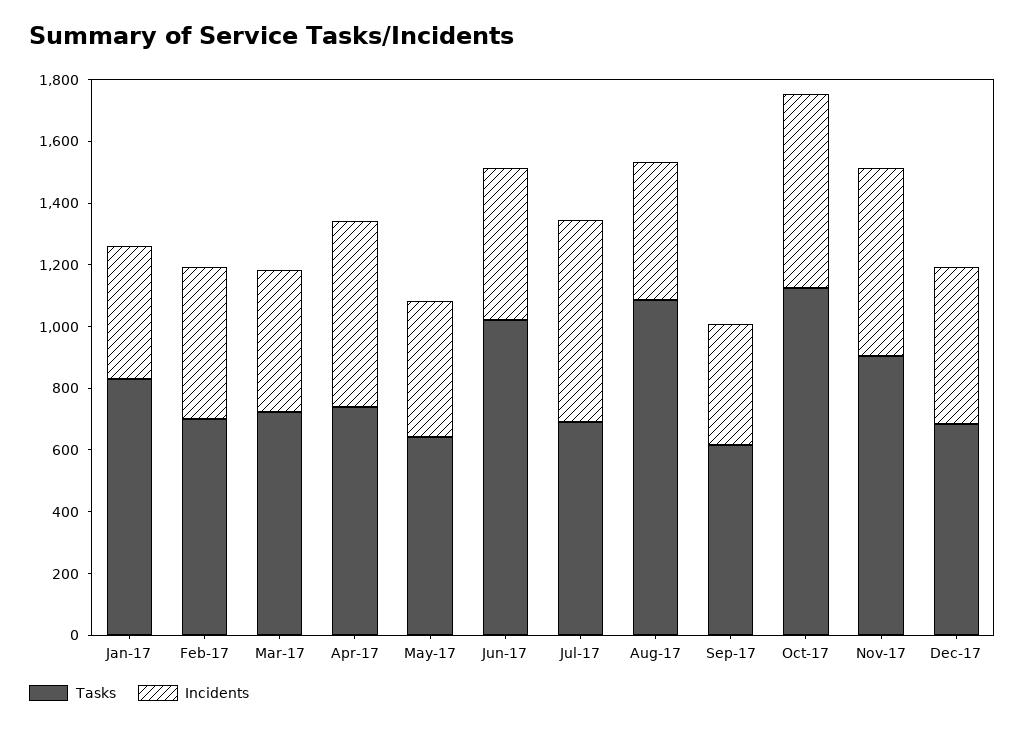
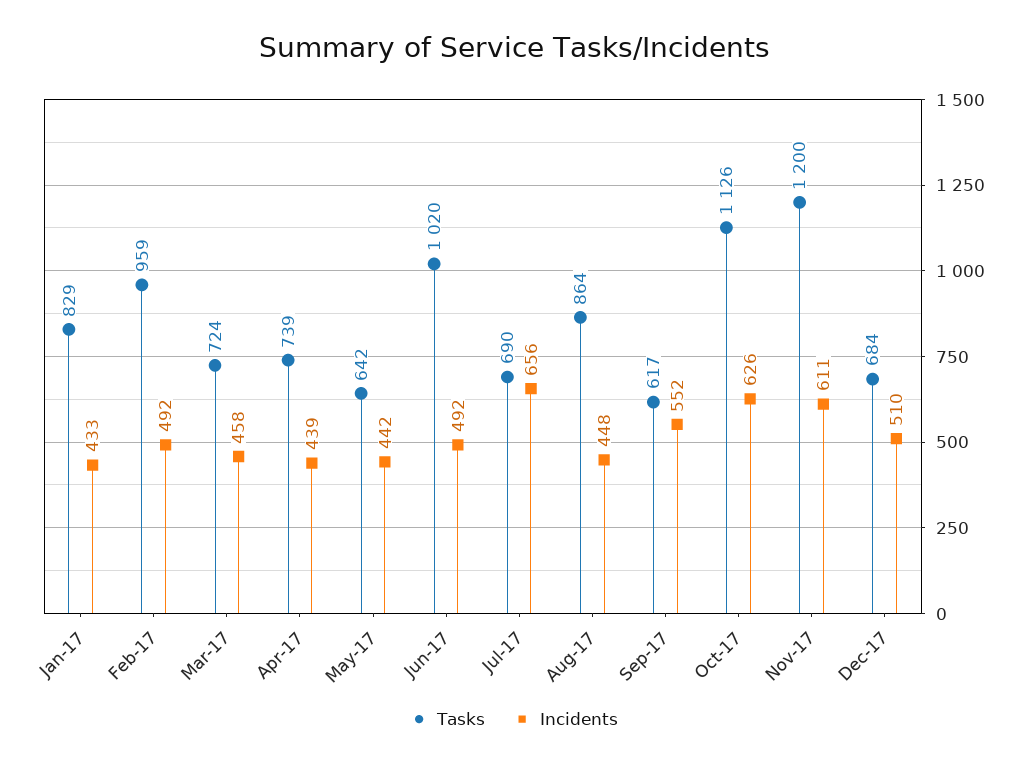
Tasks, Feb-17: 700 -> 959
Incidents, Apr-17: 600 -> 439
Tasks, Aug-17: 1100 -> 864
Incidents, Sep-17: 400 -> 552
Tasks, Nov-17: 900 -> 1200

